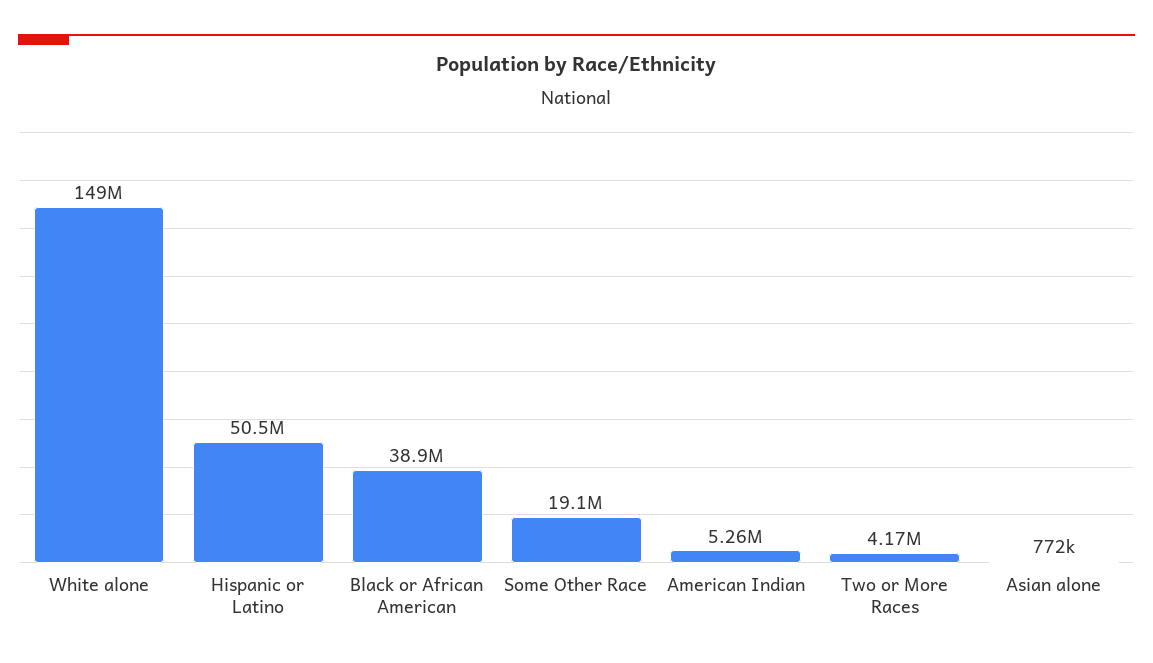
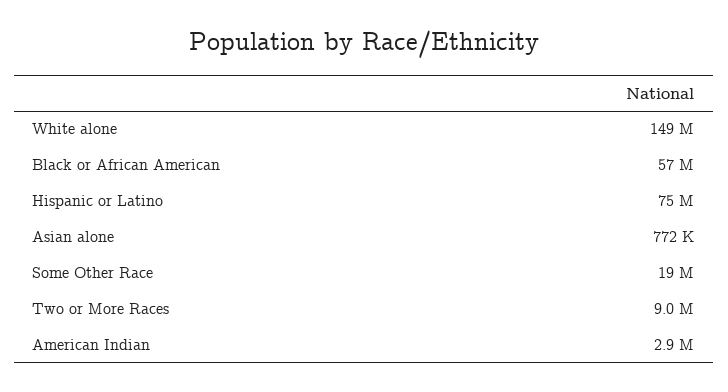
Hispanic or Latino: 50500000 -> 75000000
Black or African American: 38900000 -> 57000000
American Indian: 5260000 -> 2900000
Two or More Races: 4170000 -> 9000000

